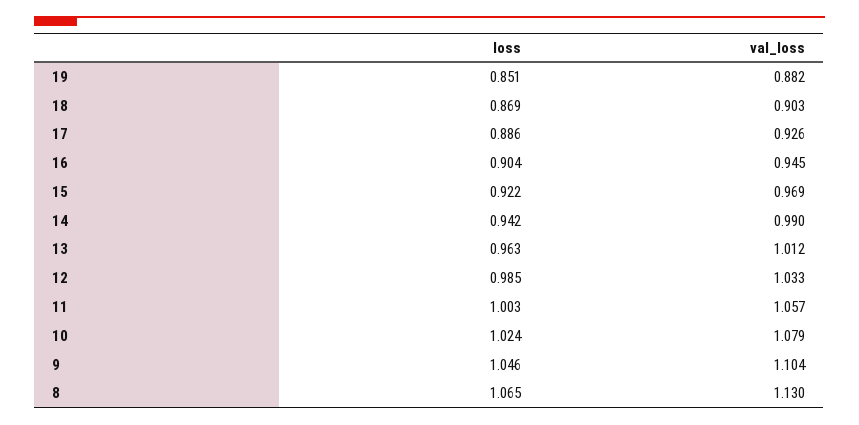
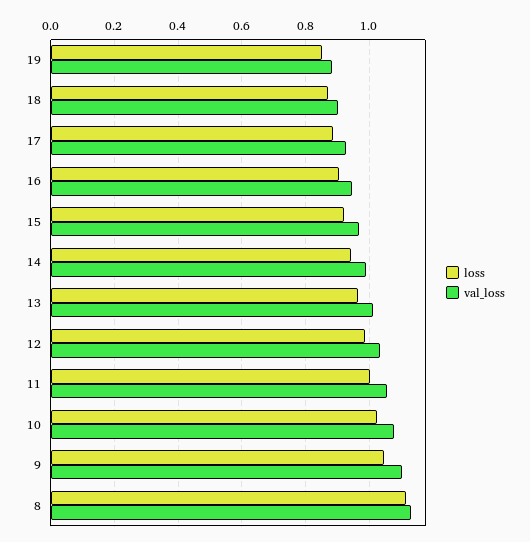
loss, 8: 1.065 -> 1.12

